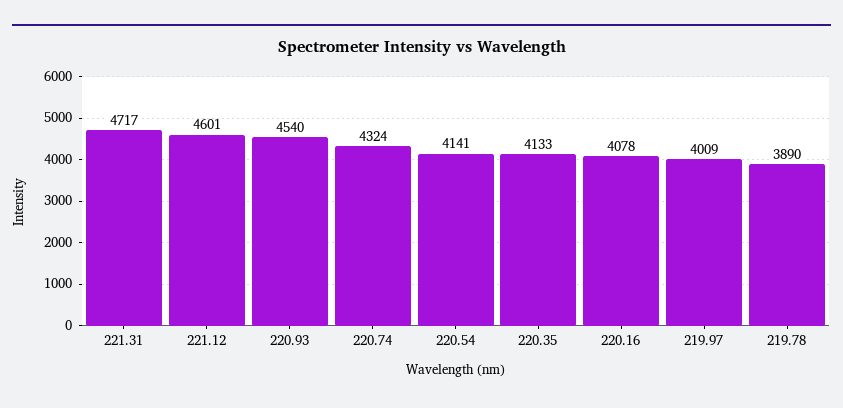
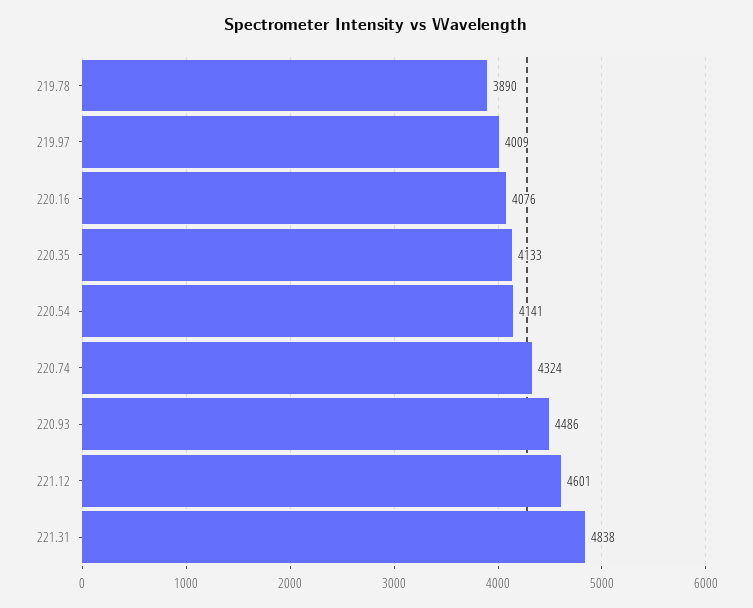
221.31: 4717 -> 4838
220.93: 4540 -> 4486
220.16: 4078 -> 4076

